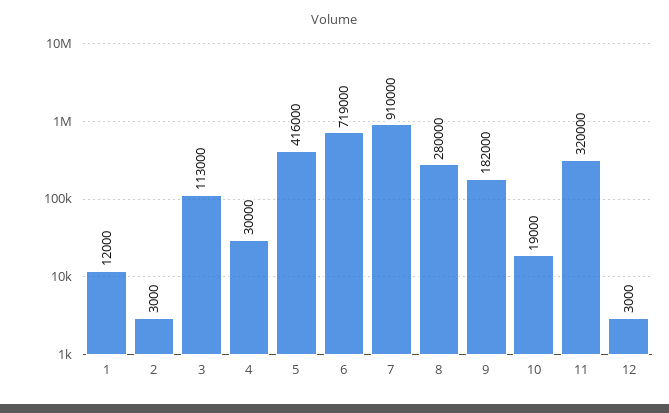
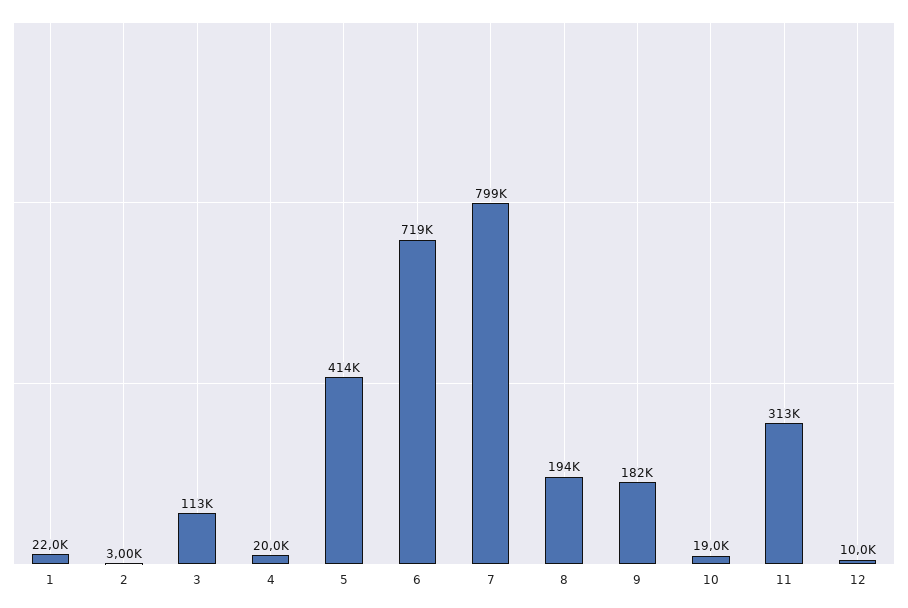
1: 12000 -> 22000
4: 30000 -> 20000
5: 416000 -> 414000
7: 910000 -> 799000
8: 280000 -> 194000
11: 320000 -> 313000
12: 3000 -> 10000

